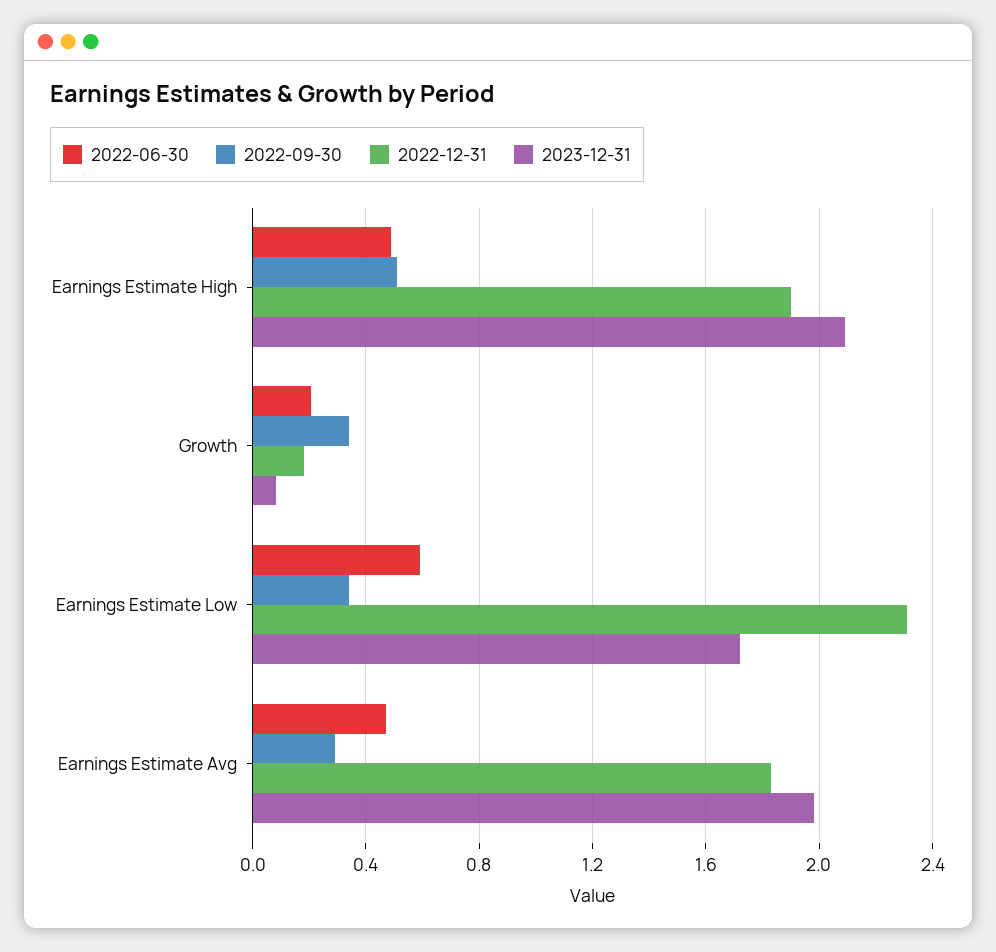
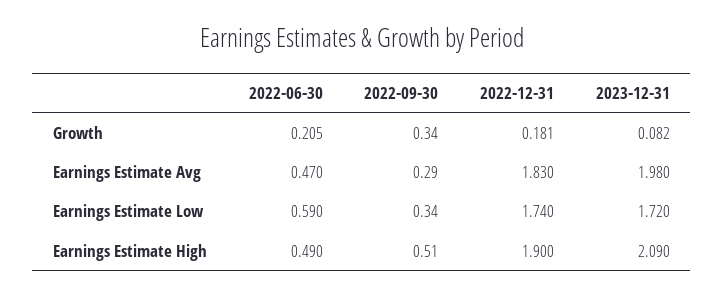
2022-12-31, Earnings Estimate Low: 2.3 -> 1.74

